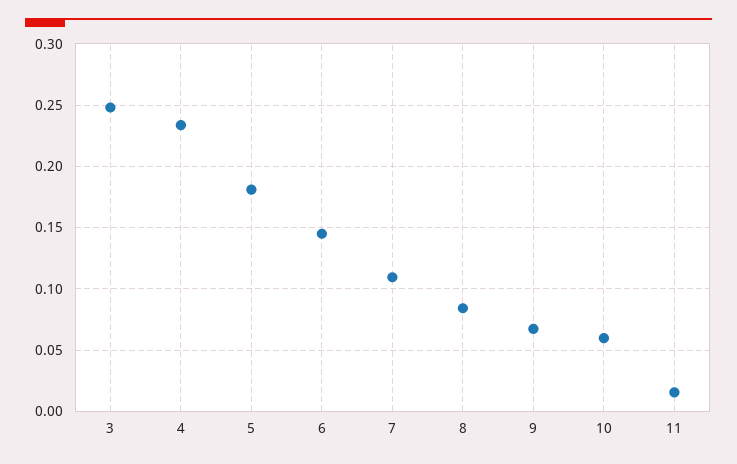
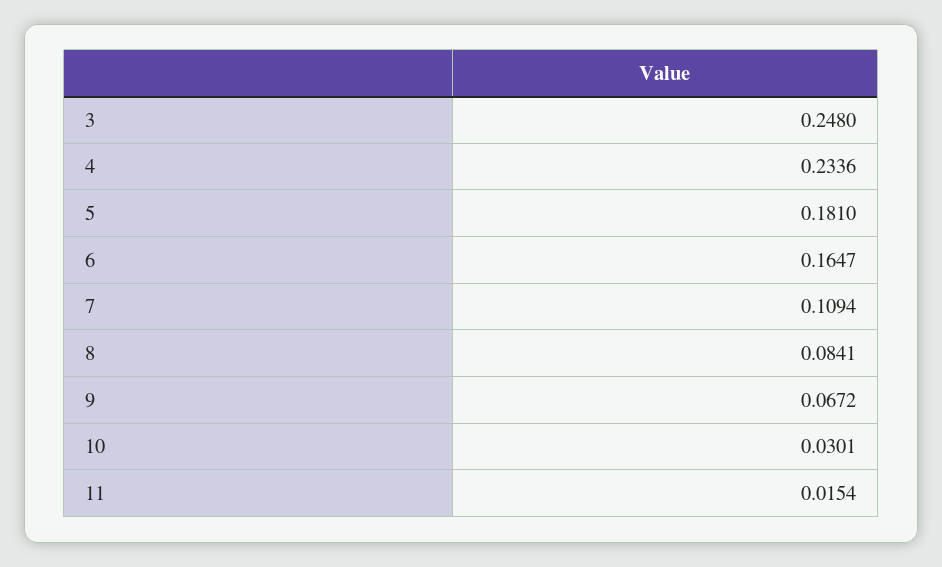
6: 0.145 -> 0.1647
10: 0.06 -> 0.0301

